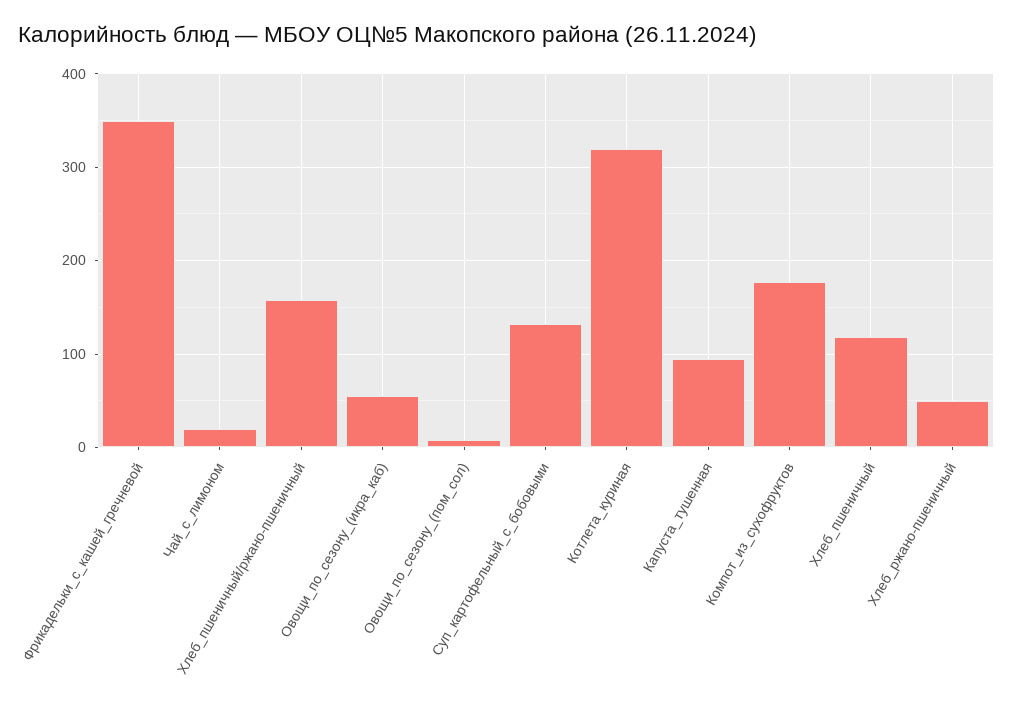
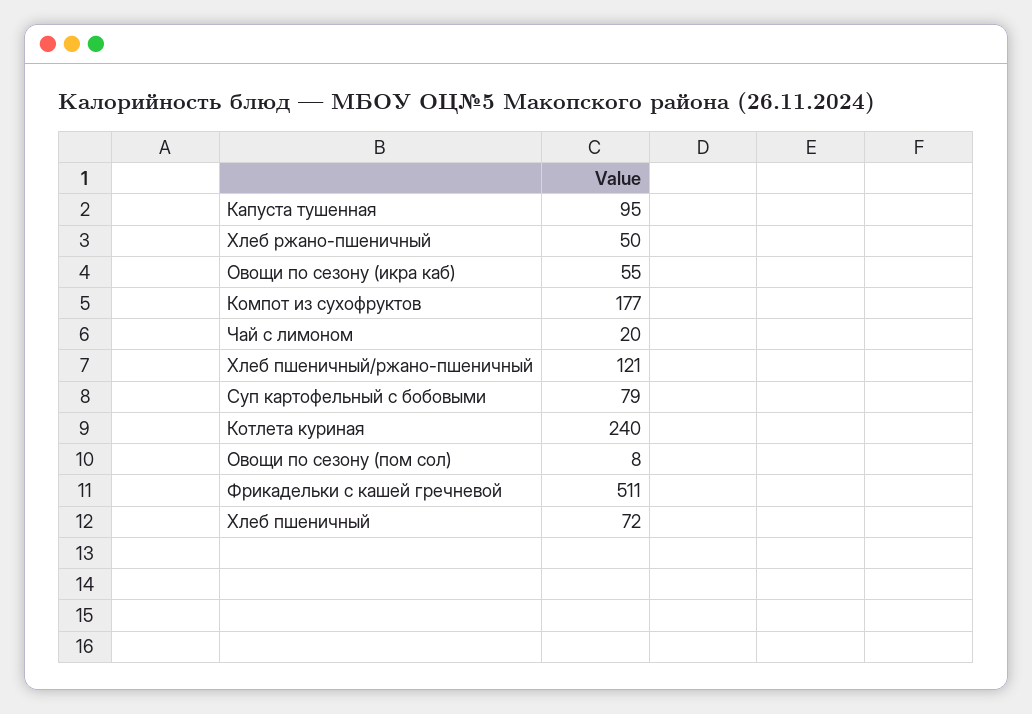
Фрикадельки_с_кашей_гречневой: 350 -> 511
Хлеб_пшеничный/ржано-пшеничный: 160 -> 121
Суп_картофельный_с_бобовыми: 130 -> 79
Котлета_куриная: 320 -> 240
Хлеб_пшеничный: 120 -> 72

